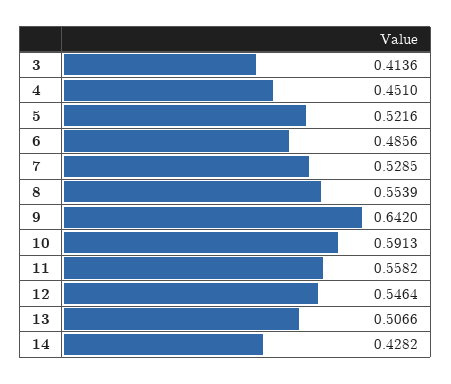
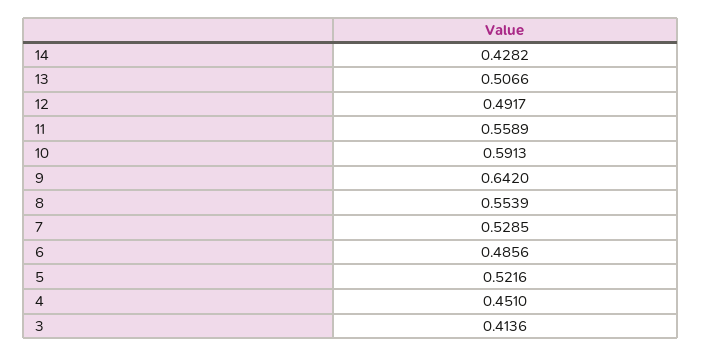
11: 0.5582 -> 0.5589
12: 0.5464 -> 0.4917

